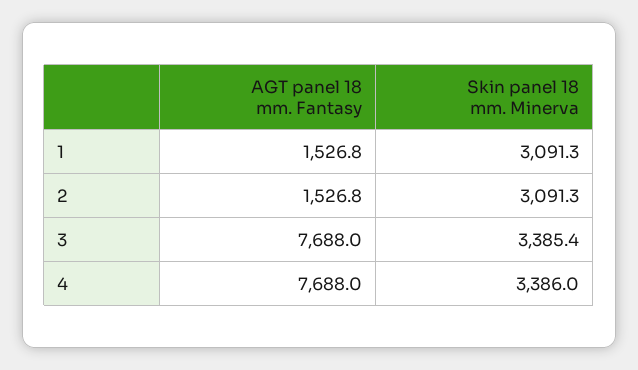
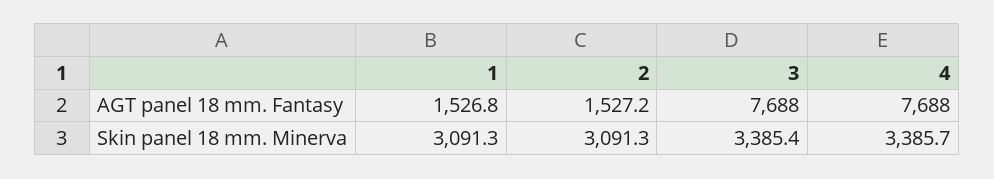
AGT panel 18 mm. Fantasy, 2: 1526.8 -> 1527.2
Skin panel 18 mm. Minerva, 4: 3386 -> 3385.7

